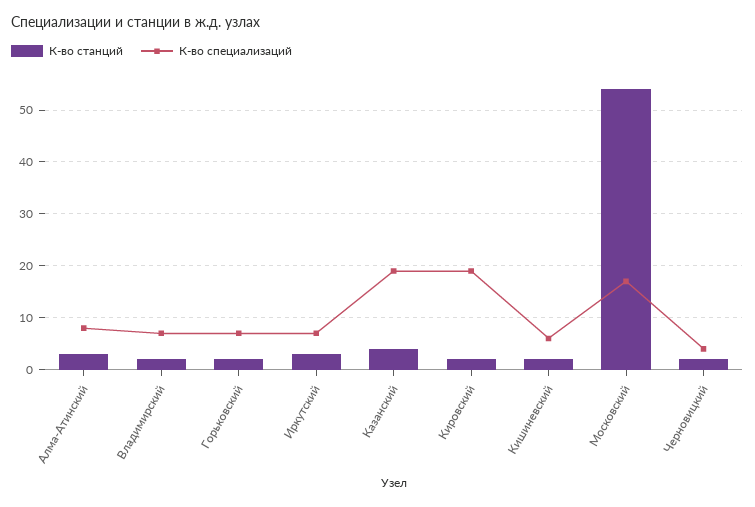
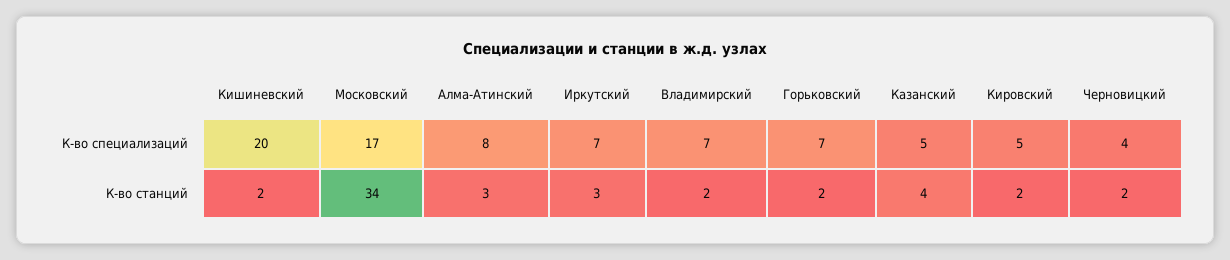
К-во специализаций, Казанский: 20 -> 5
К-во специализаций, Кировский: 20 -> 5
К-во специализаций, Кишиневский: 5 -> 20
К-во станций, Московский: 55 -> 34

